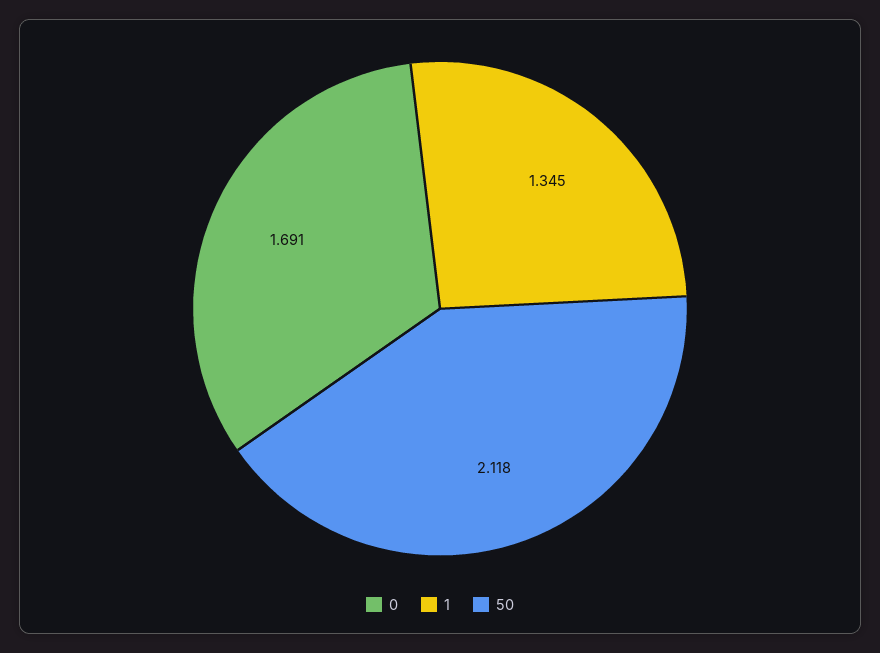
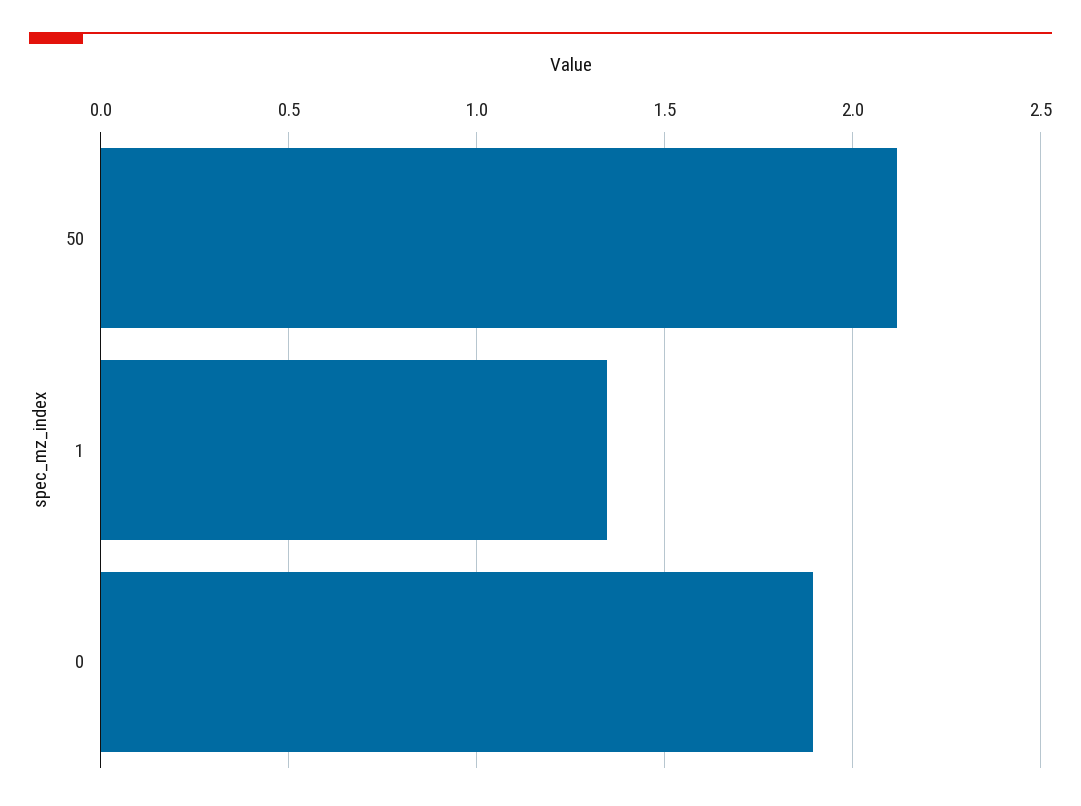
0: 1.691 -> 1.9

